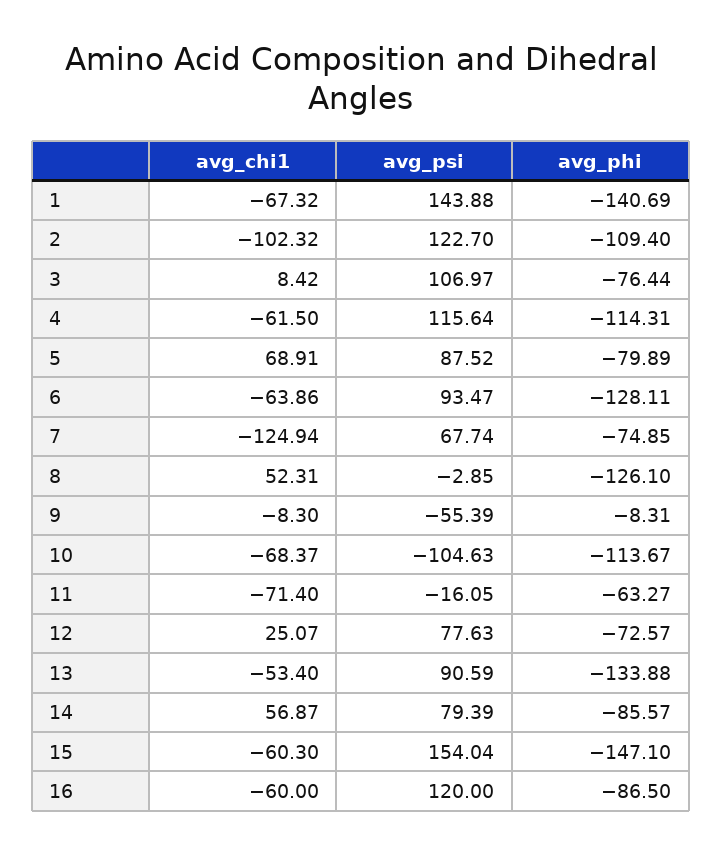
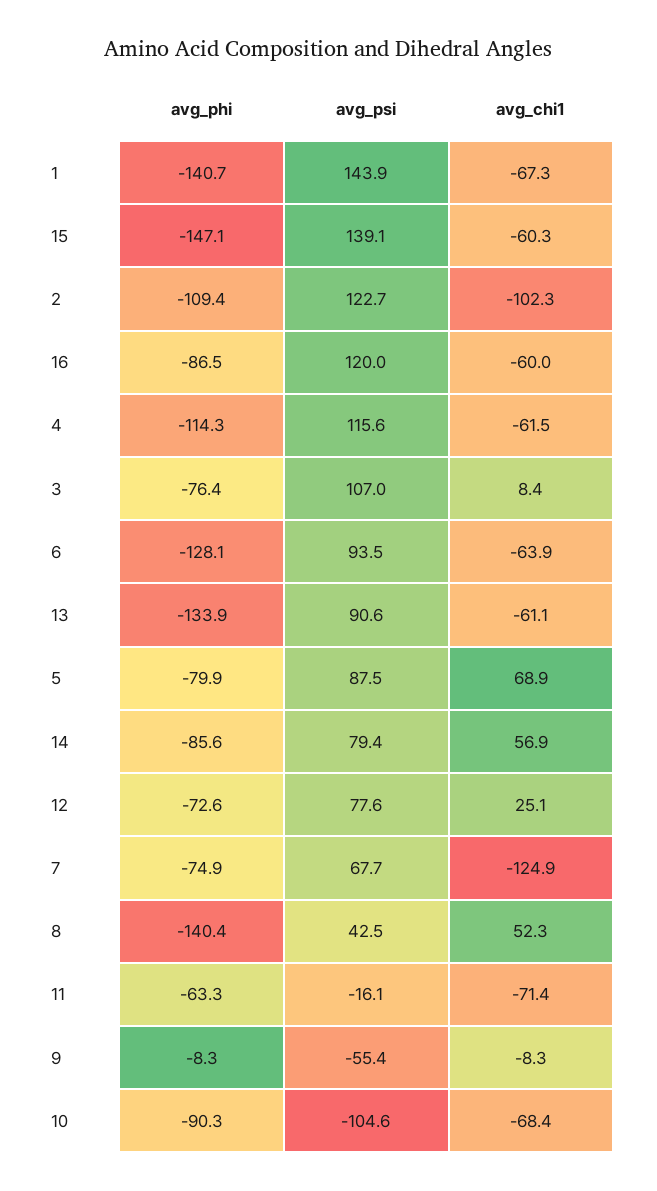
avg_psi, 8: -2.85 -> 42.5
avg_phi, 8: -126.1 -> -140.4
avg_phi, 10: -113.67 -> -90.3
avg_chi1, 13: -53.4 -> -61.1
avg_psi, 15: 154.04 -> 139.1

